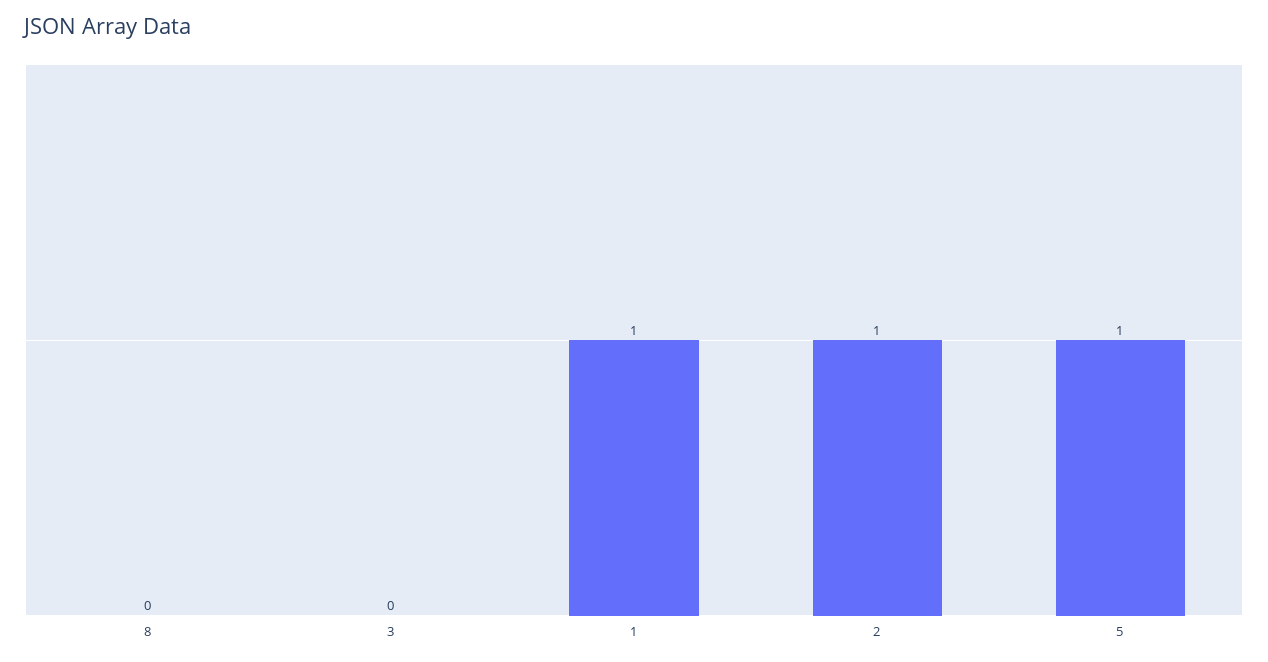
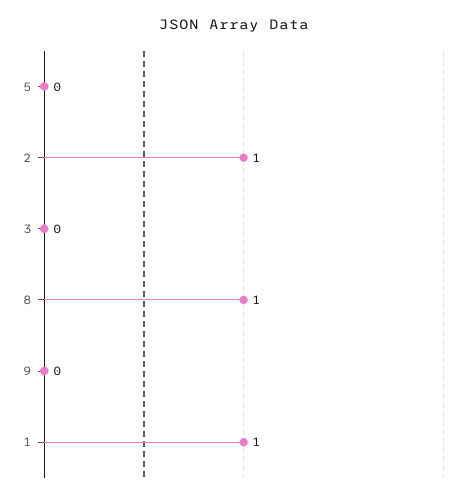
8: 0 -> 1
5: 1 -> 0
9: none -> 0

